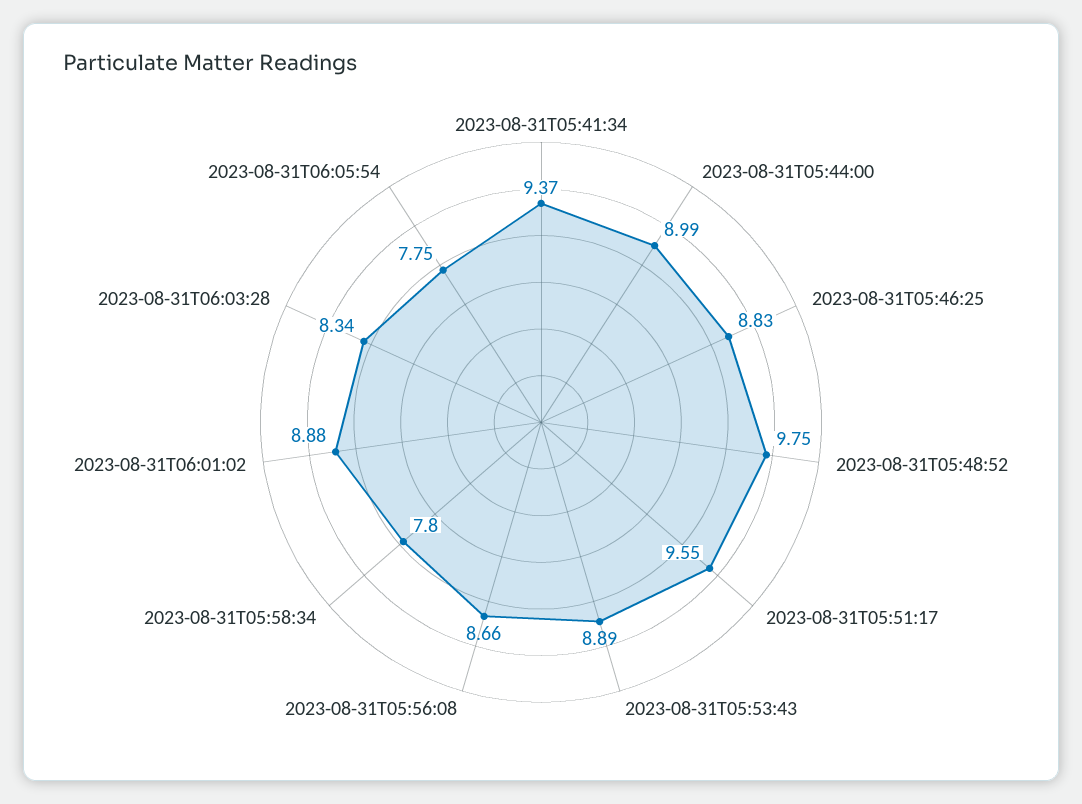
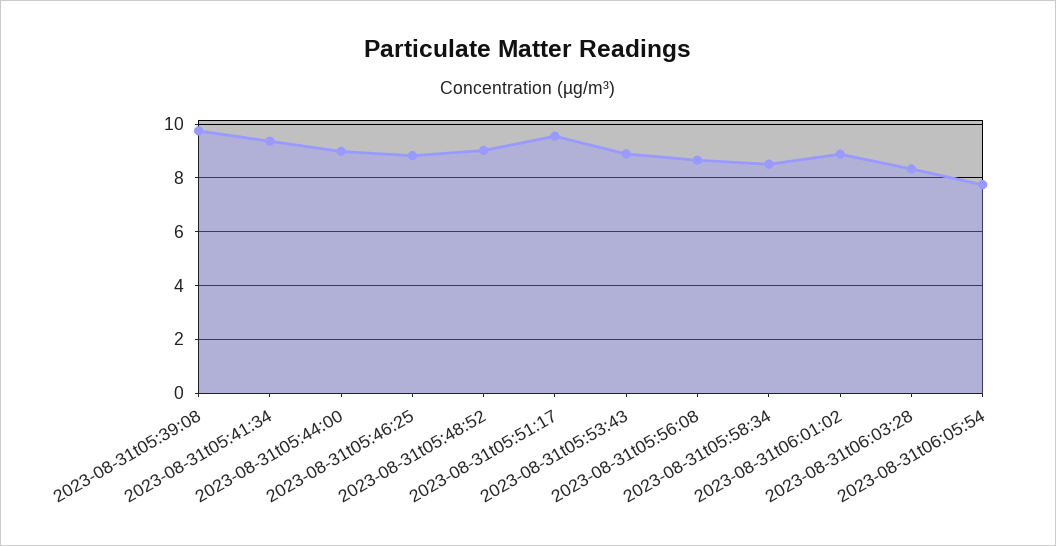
2023-08-31T05:48:52: 9.75 -> 9
2023-08-31T05:58:34: 7.8 -> 8.5
2023-08-31t05:39:08: none -> 9.75

